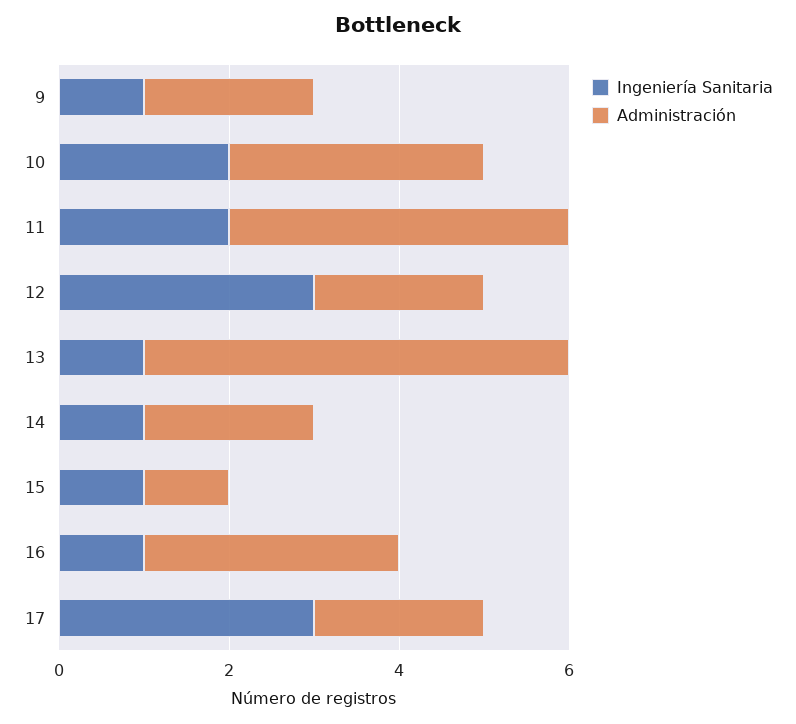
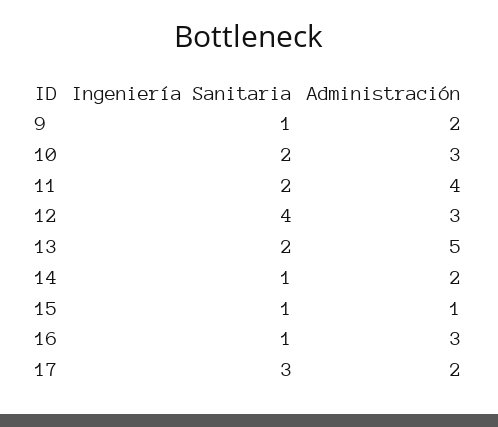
Ingeniería Sanitaria, 12: 3 -> 4
Administración, 12: 2 -> 3
Ingeniería Sanitaria, 13: 1 -> 2

